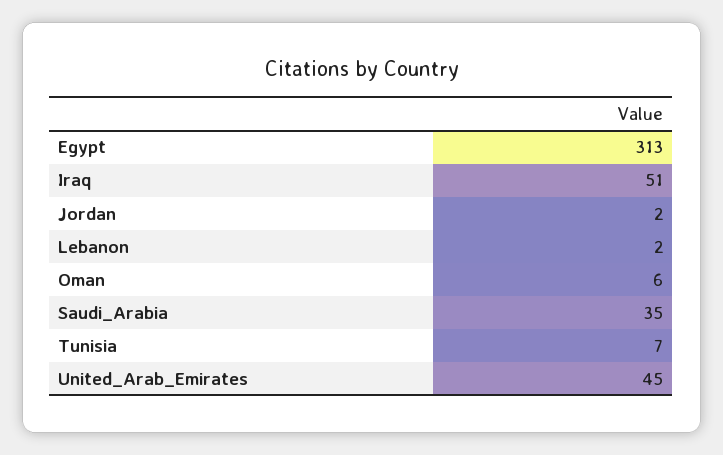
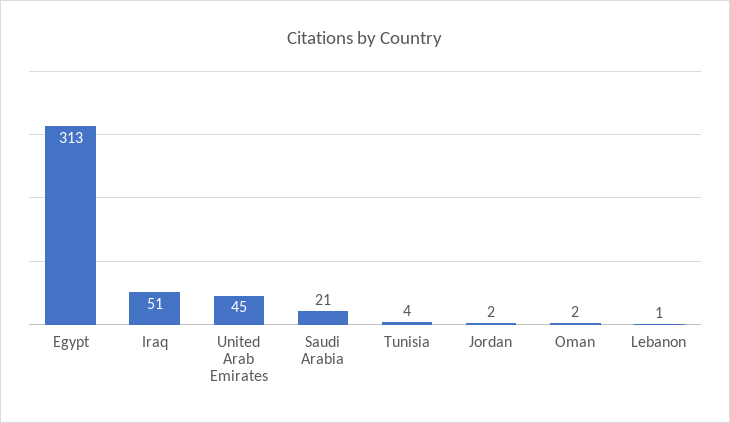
Lebanon: 2 -> 1
Oman: 6 -> 2
Saudi_Arabia: 35 -> 21
Tunisia: 7 -> 4

